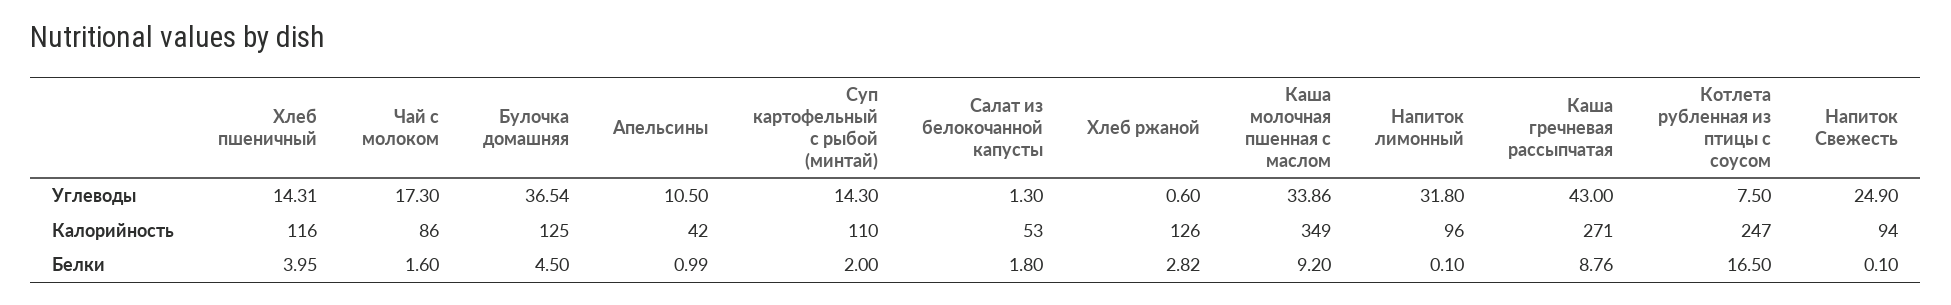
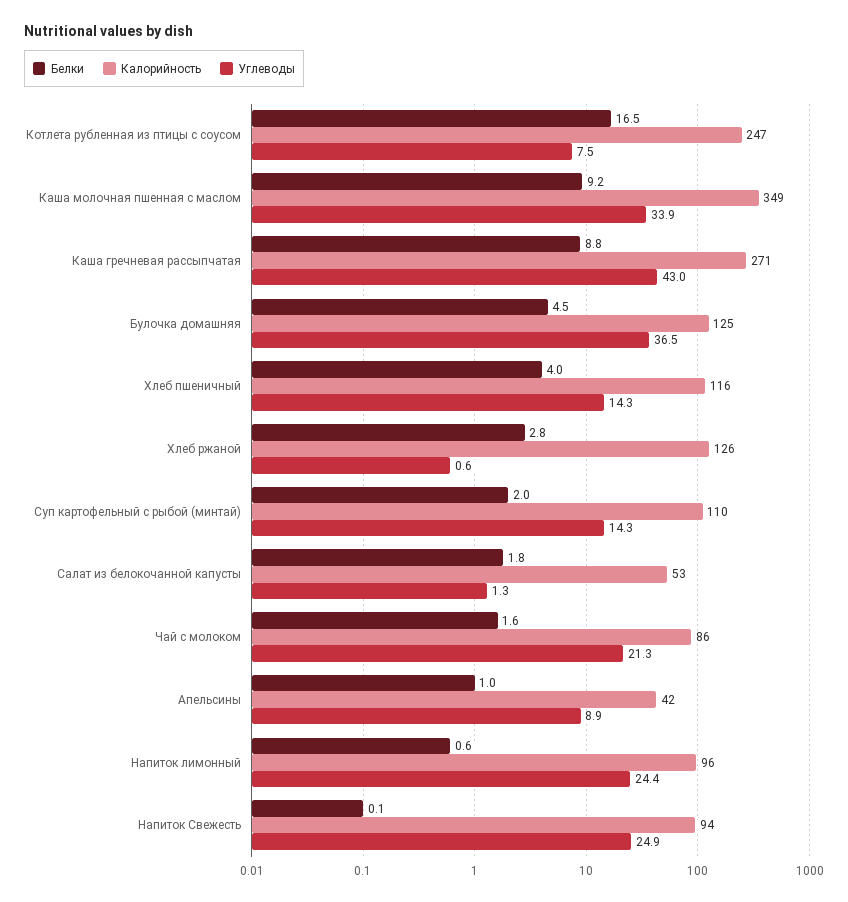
Углеводы, Чай с молоком: 17.3 -> 21.3
Углеводы, Апельсины: 10.5 -> 8.9
Углеводы, Напиток лимонный: 31.8 -> 24.4
Белки, Напиток лимонный: 0.1 -> 0.6

